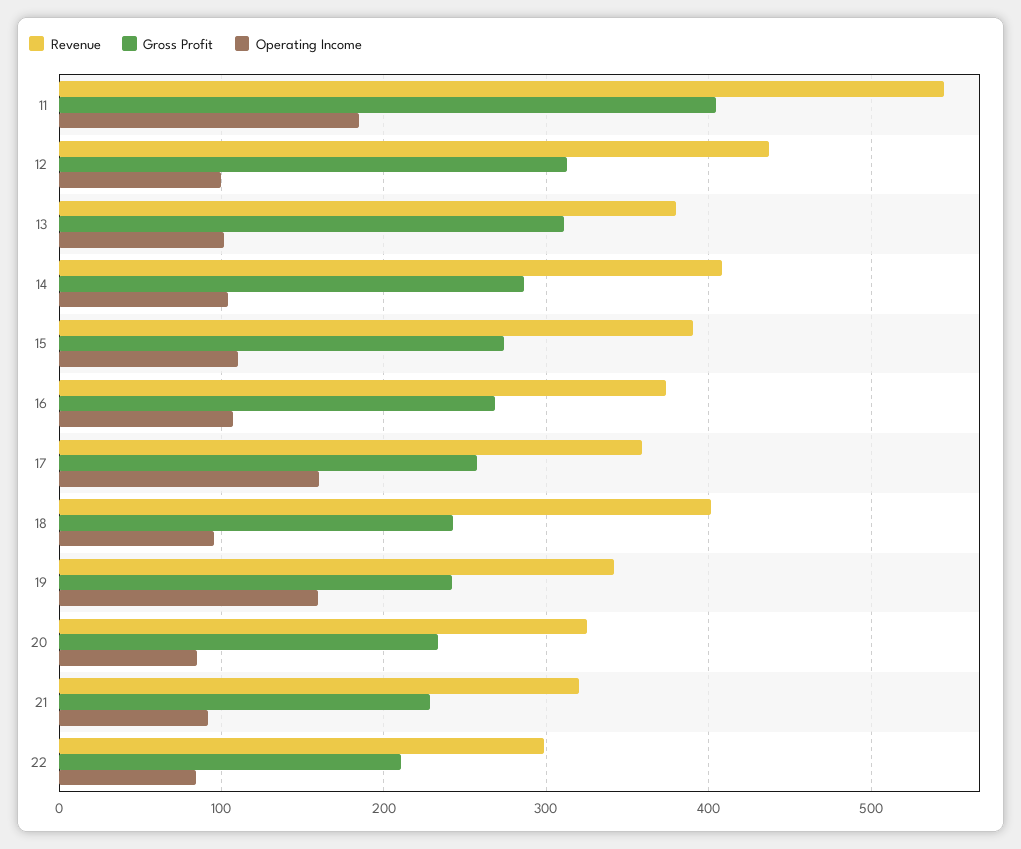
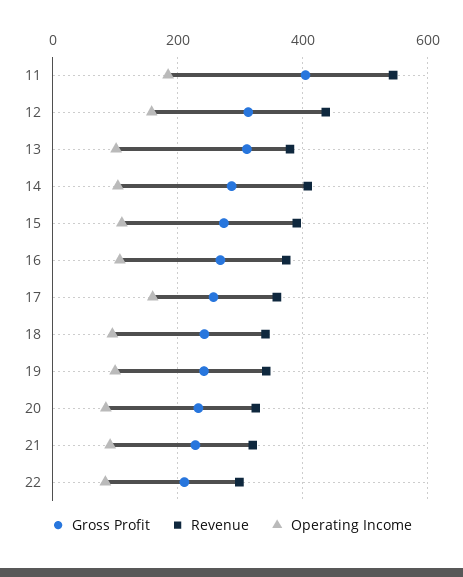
Operating Income, 12: 100 -> 160
Revenue, 18: 400 -> 340
Operating Income, 19: 160 -> 100

